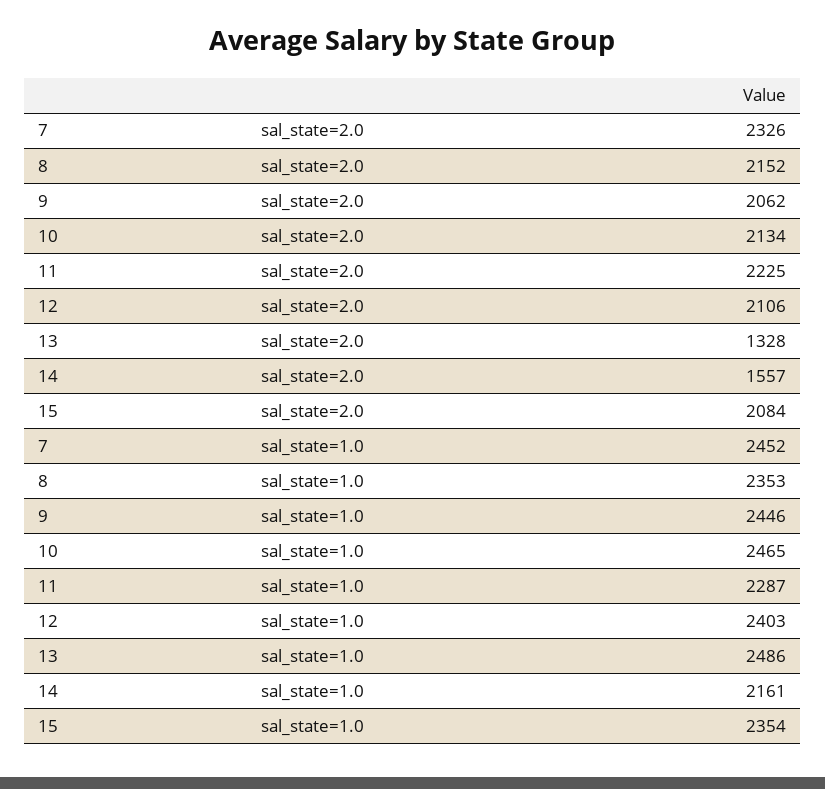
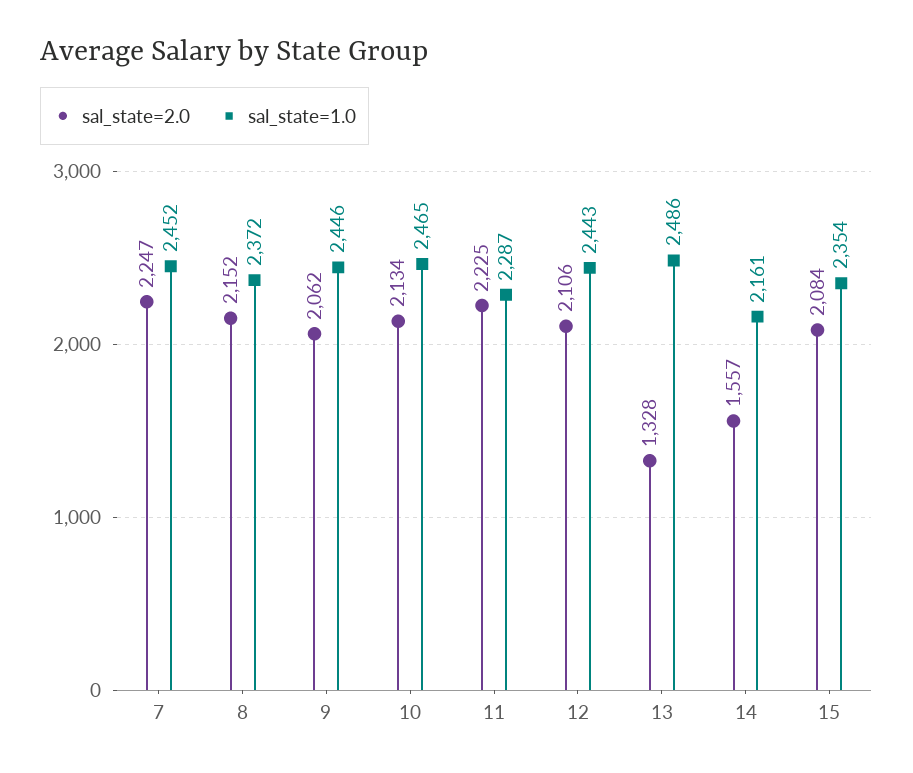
sal_state=2.0, 7: 2326 -> 2247
sal_state=1.0, 8: 2353 -> 2372
sal_state=1.0, 12: 2403 -> 2443

